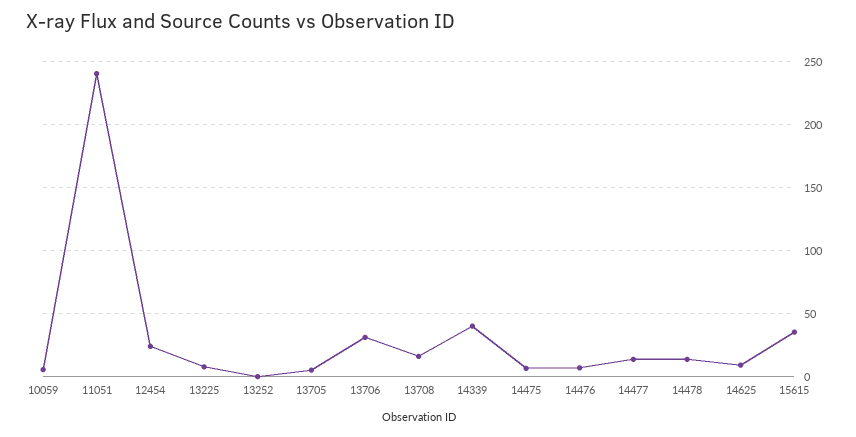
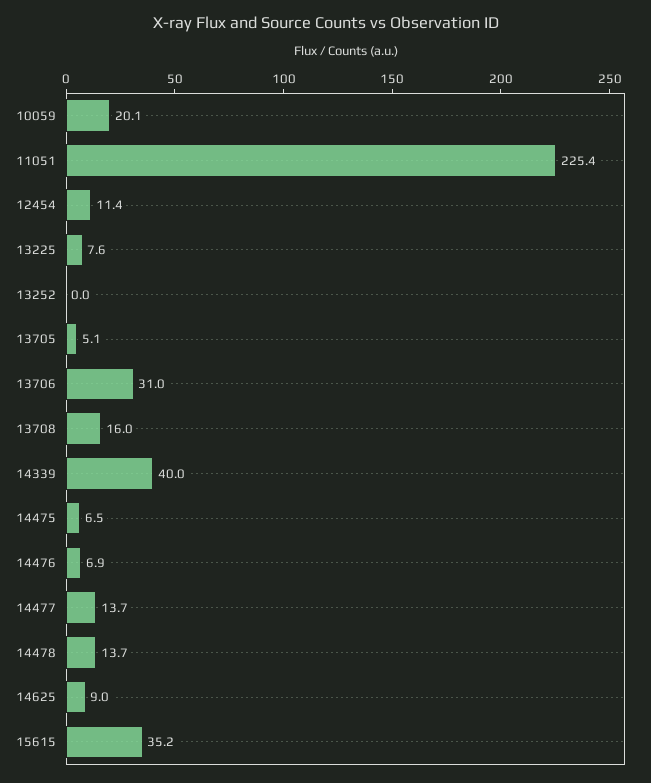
10059: 5 -> 20.1
11051: 240 -> 225.4
12454: 25 -> 11.4

